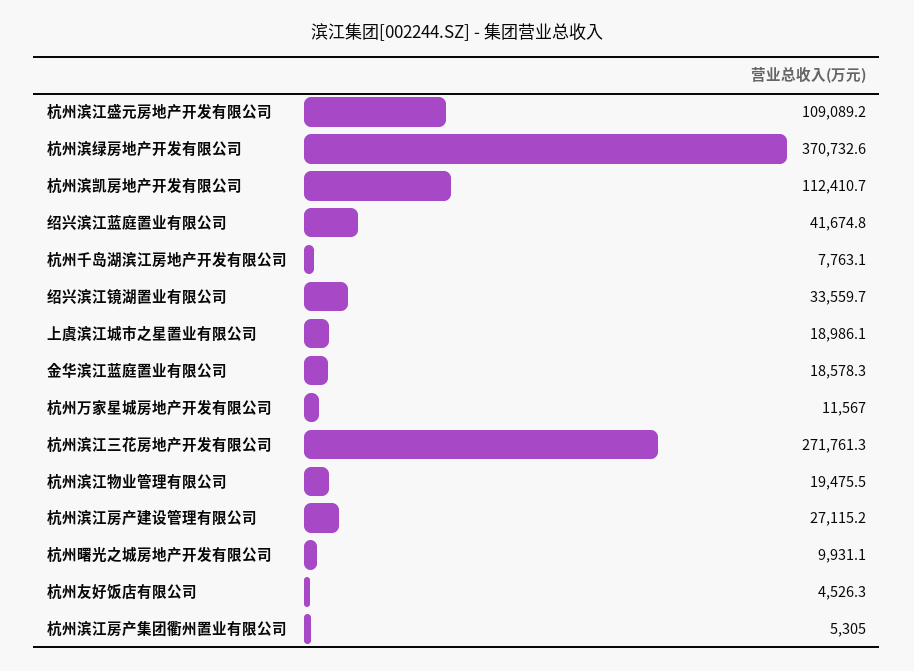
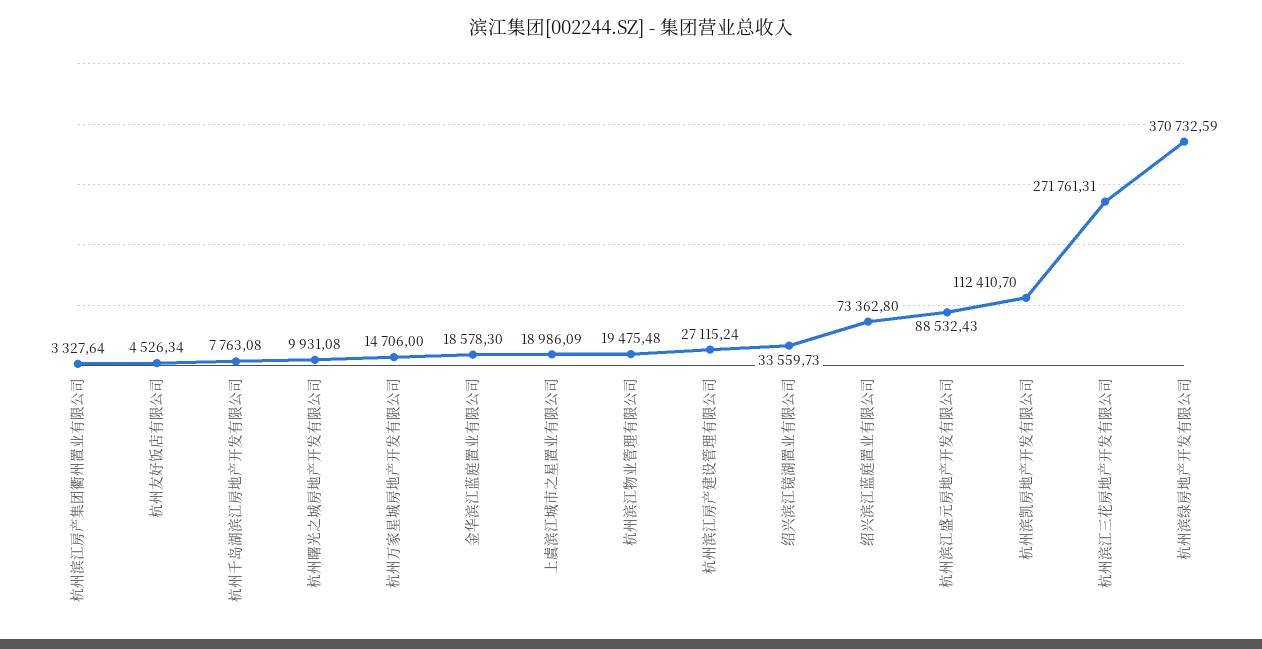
杭州滨江盛元房地产开发有限公司: 109089.2 -> 88532.43
绍兴滨江蓝庭置业有限公司: 41674.8 -> 73362.8
杭州万家星城房地产开发有限公司: 11567 -> 14706
杭州滨江房产集团衢州置业有限公司: 5305 -> 3327.64

